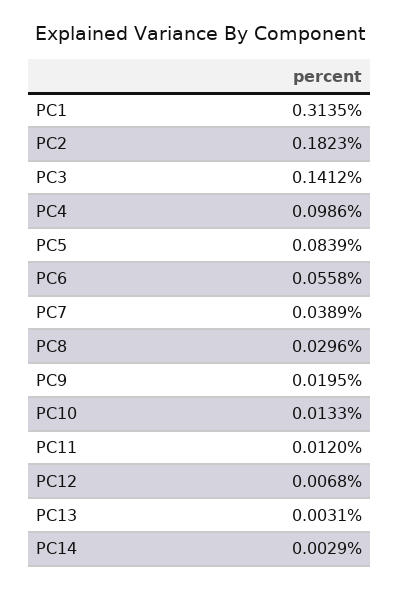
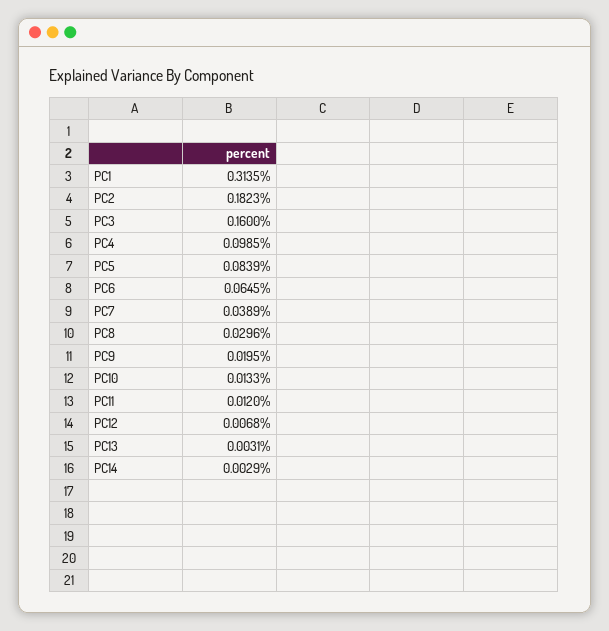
PC3: 0.1412 -> 0.16
PC4: 0.0986 -> 0.0985
PC6: 0.0558 -> 0.0645

